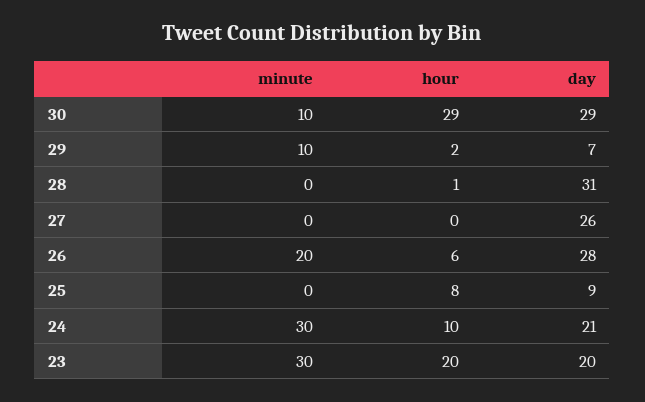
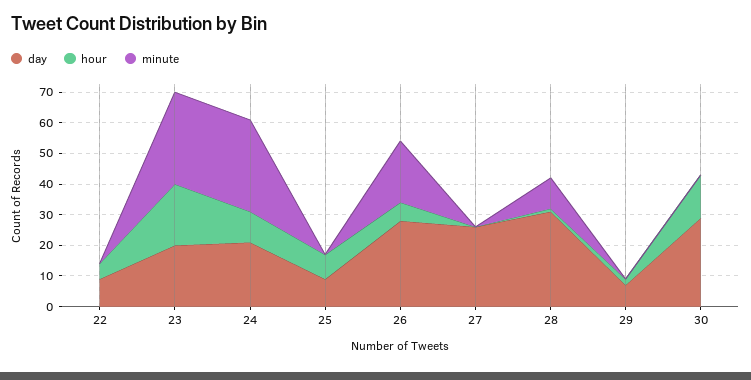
minute, 30: 10 -> 0
hour, 30: 29 -> 15
minute, 29: 10 -> 0
minute, 28: 0 -> 10
day, 22: none -> 10
hour, 22: none -> 5
minute, 22: none -> 0

